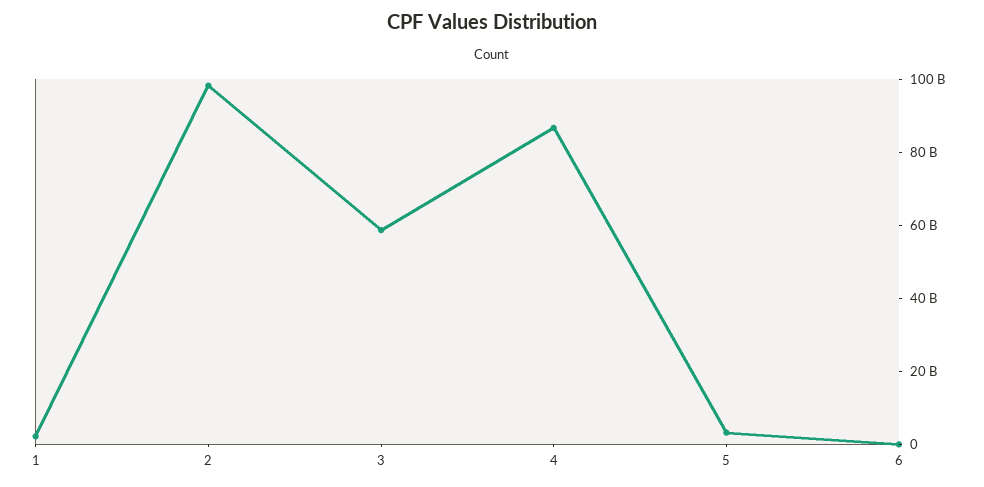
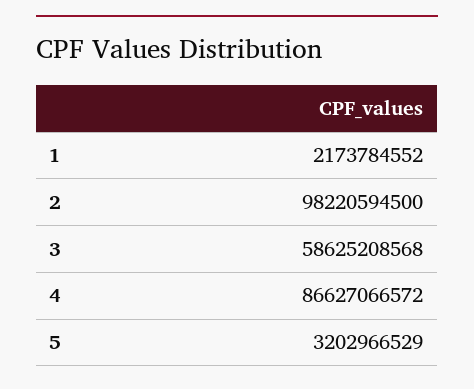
6: 0 -> none

